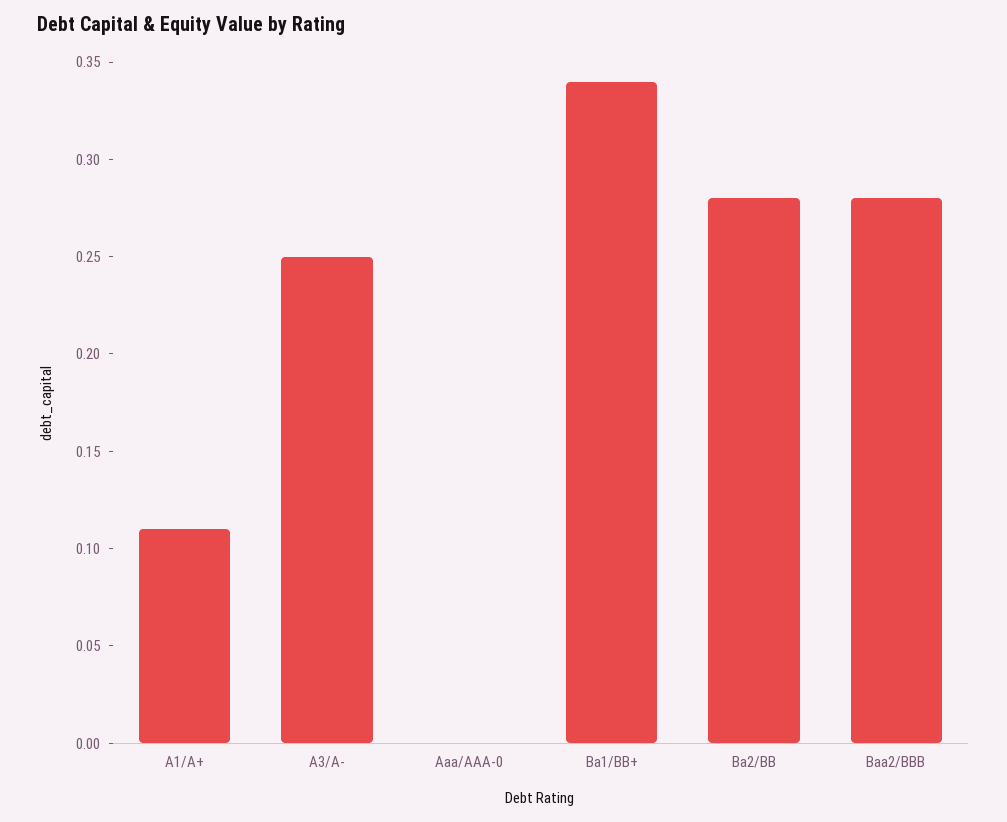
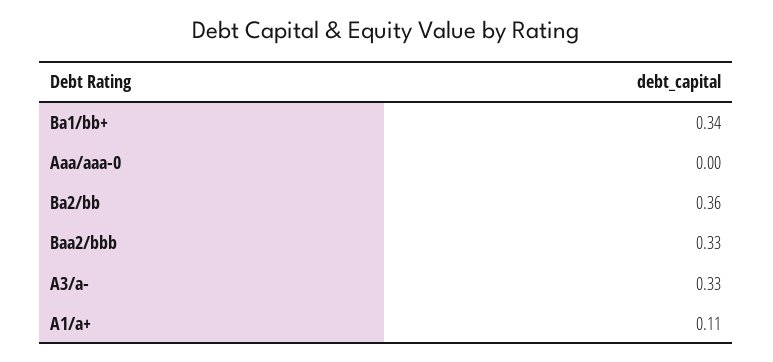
A3/A-: 0.25 -> 0.33
Ba2/BB: 0.28 -> 0.36
Baa2/BBB: 0.28 -> 0.33

